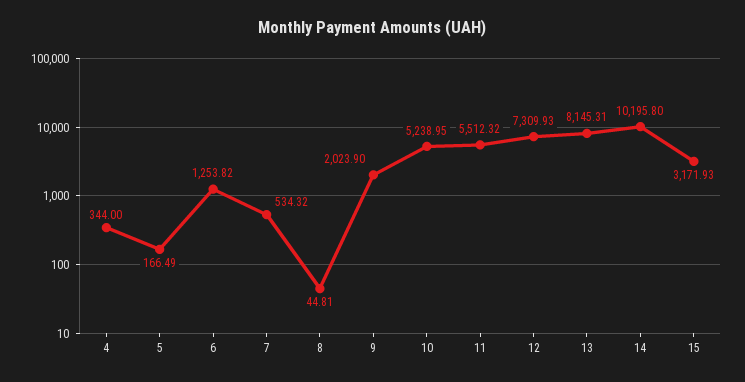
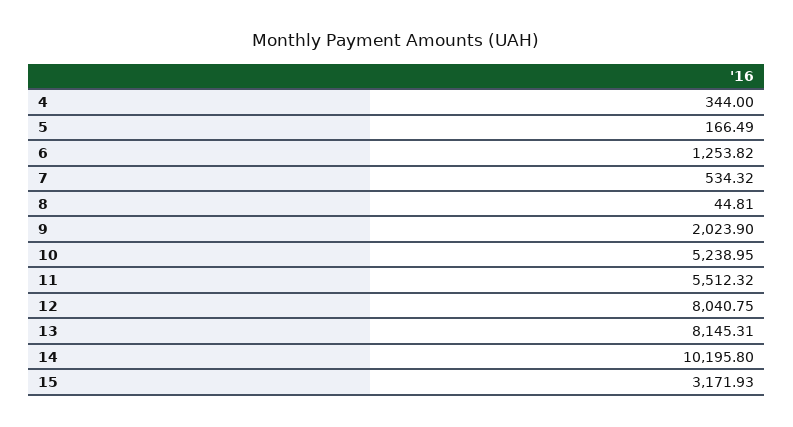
12: 7309.93 -> 8040.75

